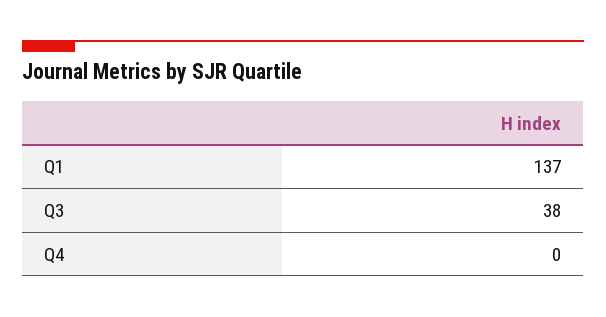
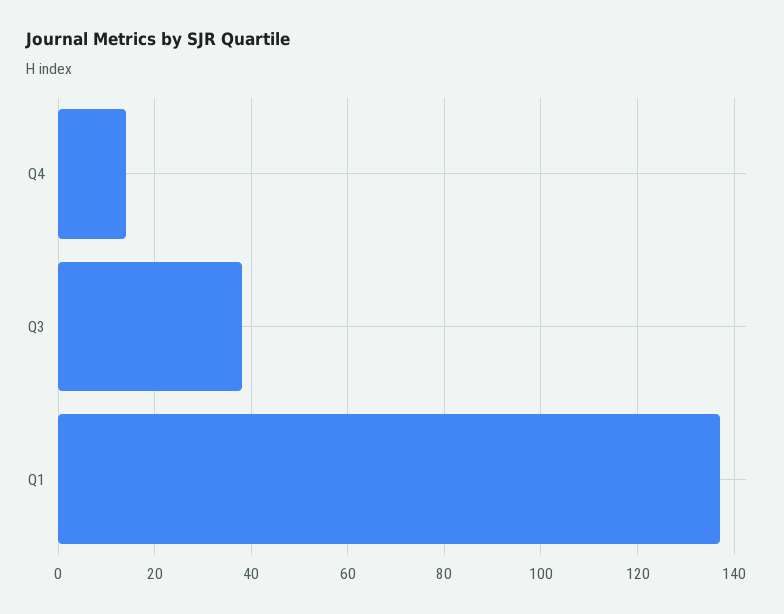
Q4: 0 -> 15

